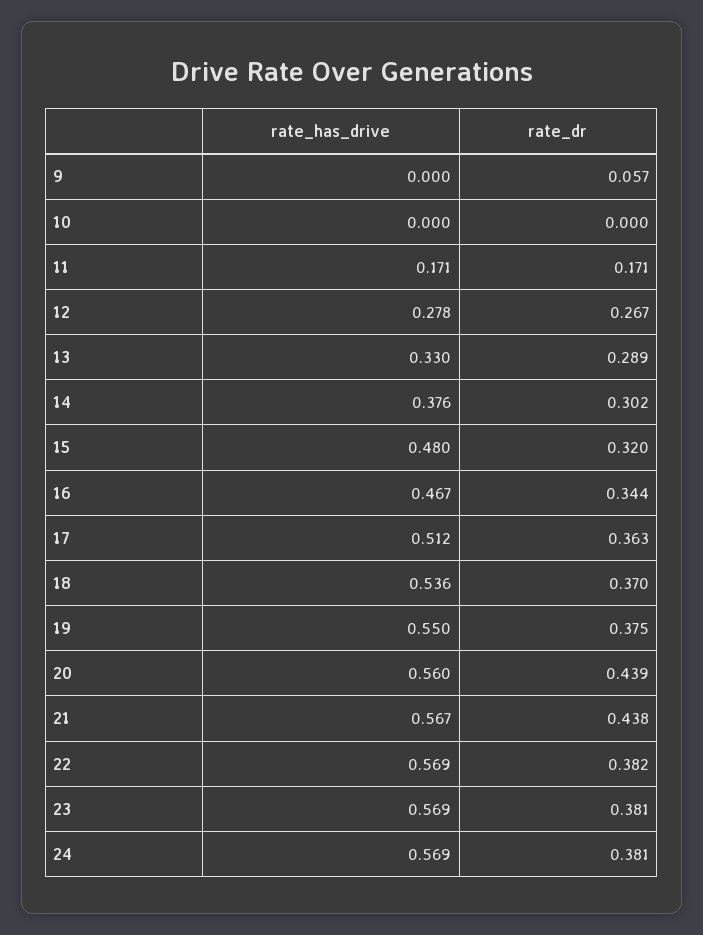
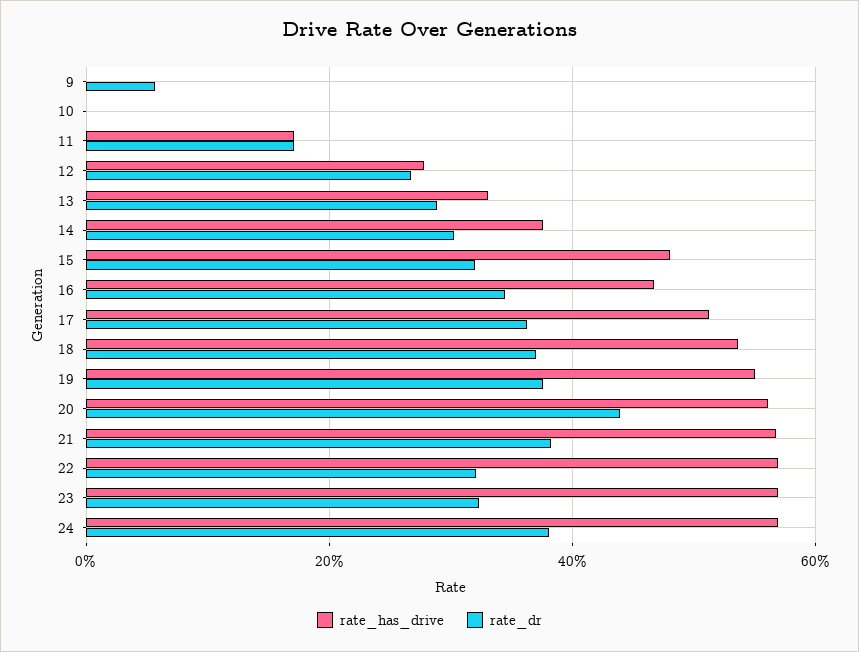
rate_dr, 21: 0.438 -> 0.38
rate_dr, 22: 0.382 -> 0.32
rate_dr, 23: 0.381 -> 0.32

